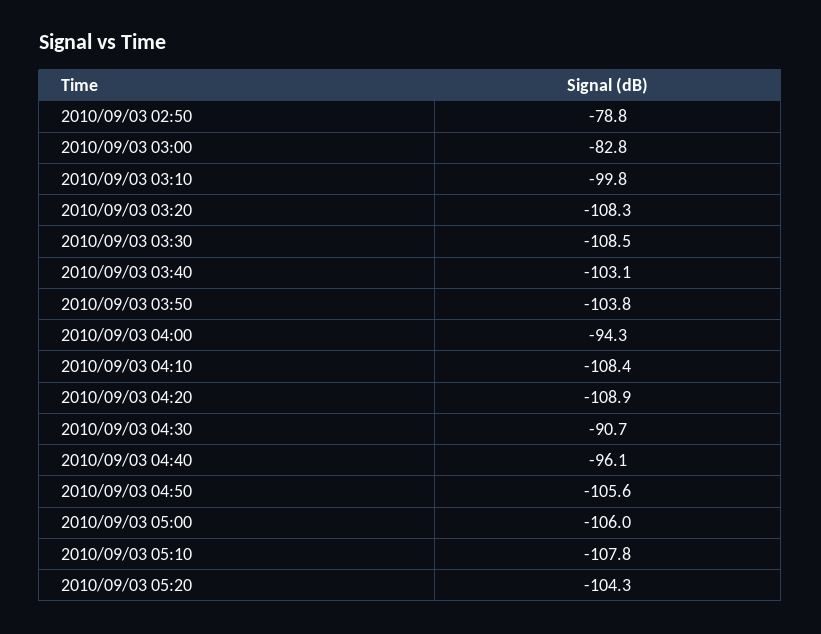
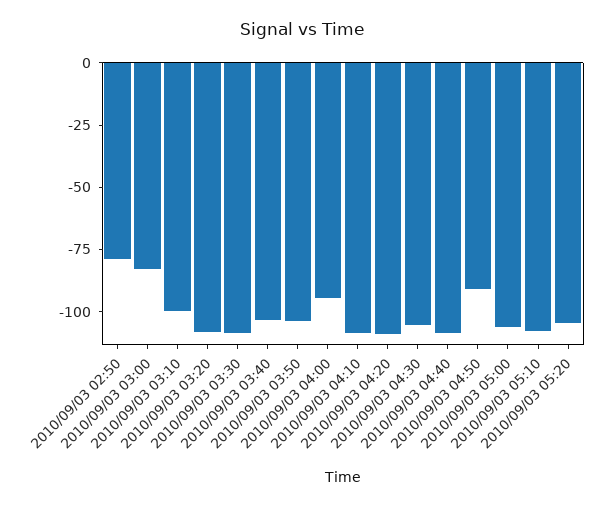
2010/09/03 04:30: -90.7 -> -105
2010/09/03 04:40: -96.1 -> -110
2010/09/03 04:50: -105.6 -> -90

